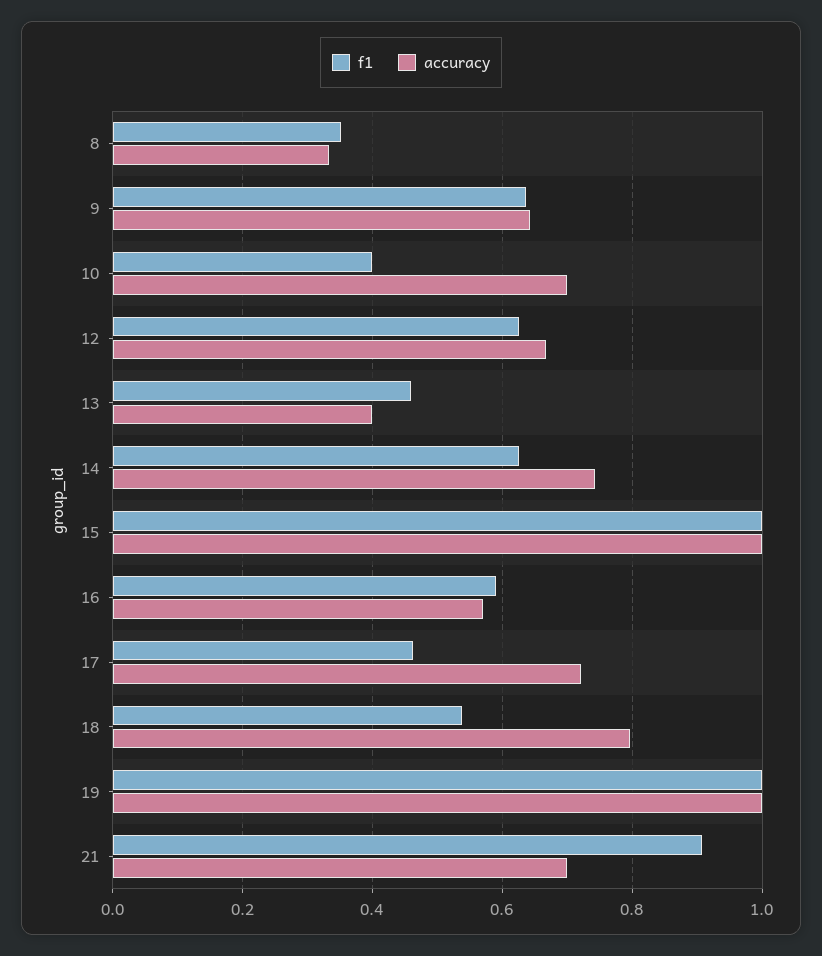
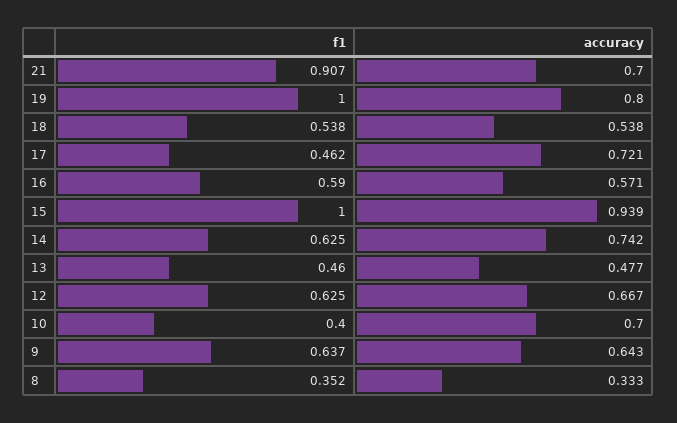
accuracy, 13: 0.4 -> 0.477
accuracy, 15: 1 -> 0.939
accuracy, 18: 0.8 -> 0.538
accuracy, 19: 1 -> 0.8

